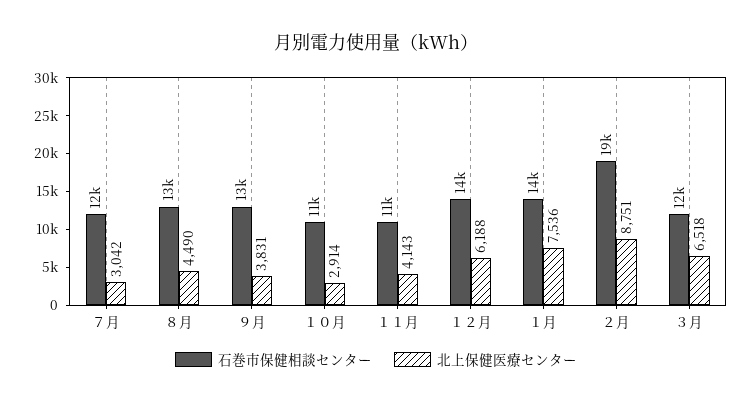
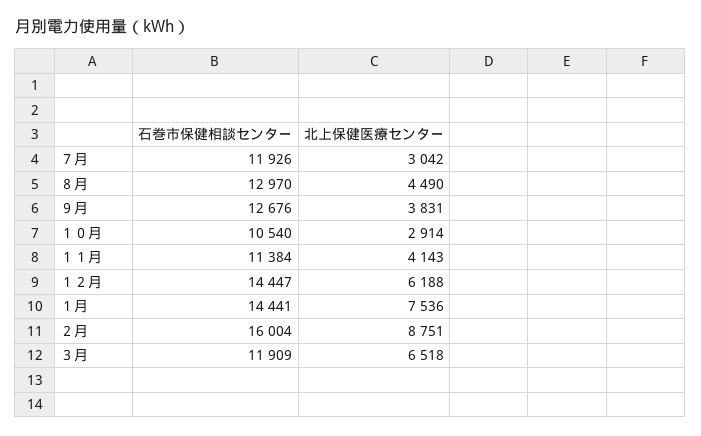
石巻市保健相談センター, ２月: 19000 -> 16004

